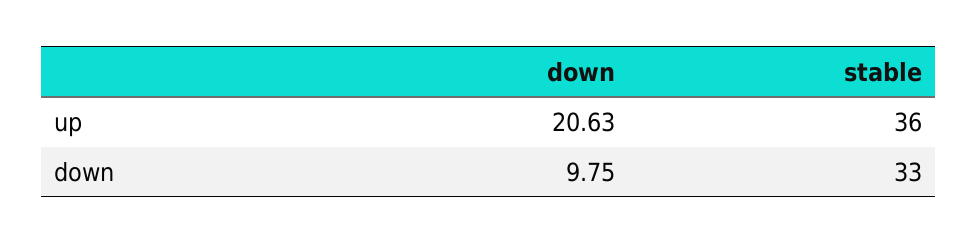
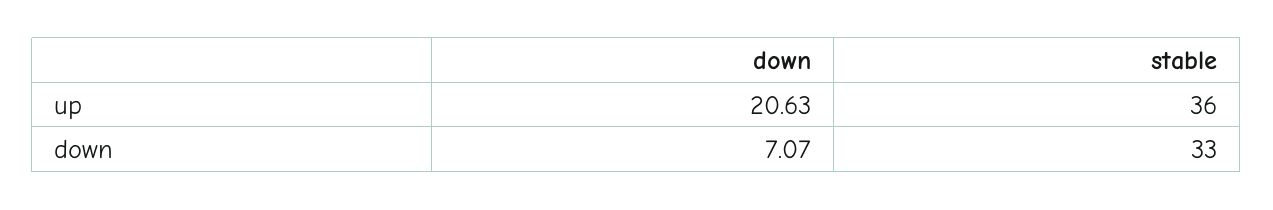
down, down: 9.75 -> 7.07

